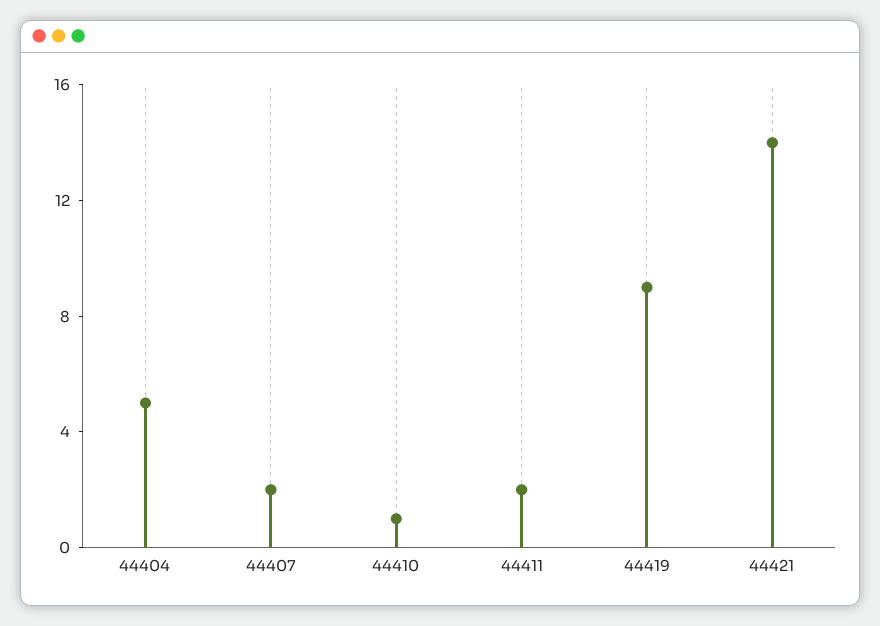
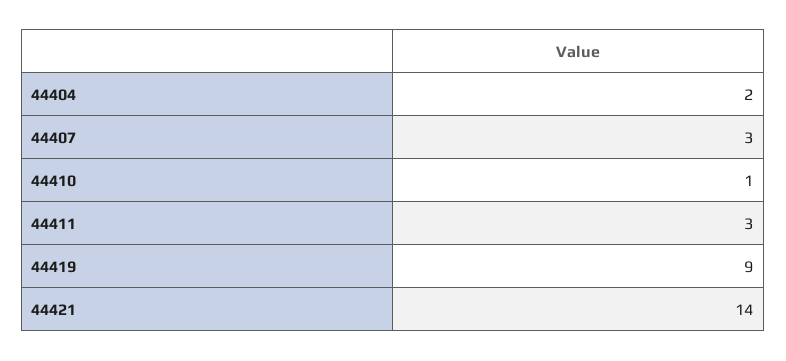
44404: 5 -> 2
44407: 2 -> 3
44411: 2 -> 3

